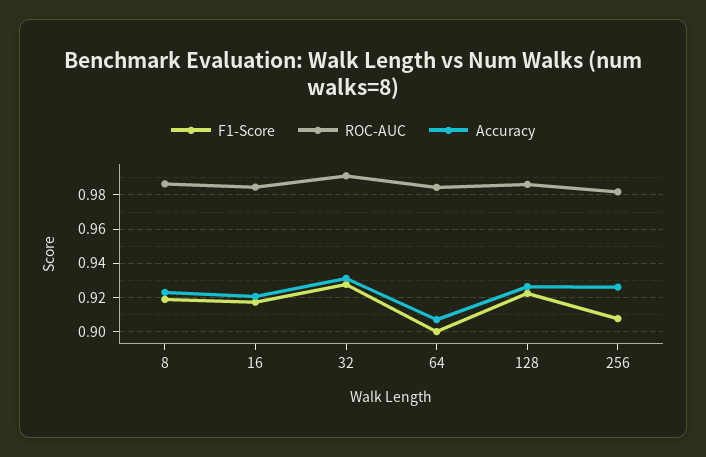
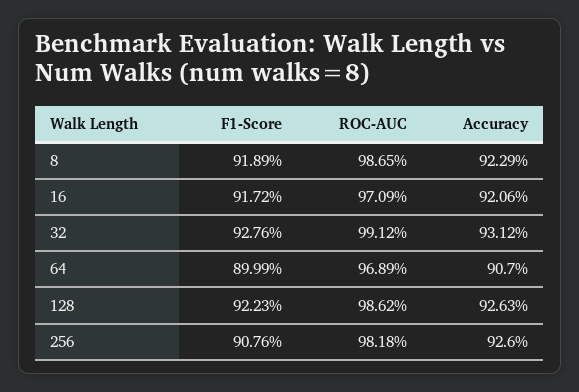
ROC-AUC, 16: 0.985 -> 0.9709
ROC-AUC, 64: 0.985 -> 0.9689

